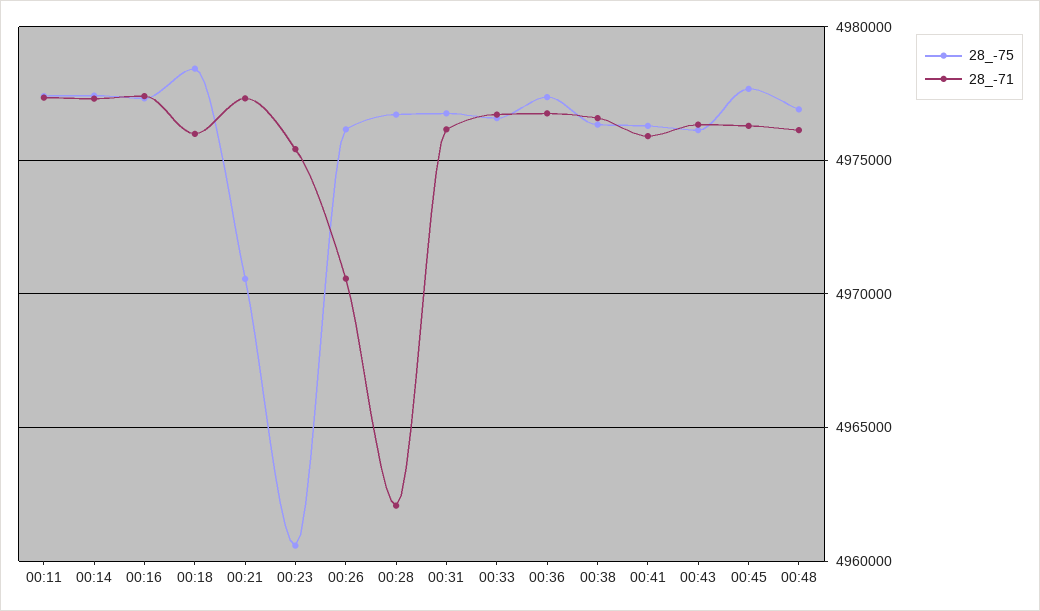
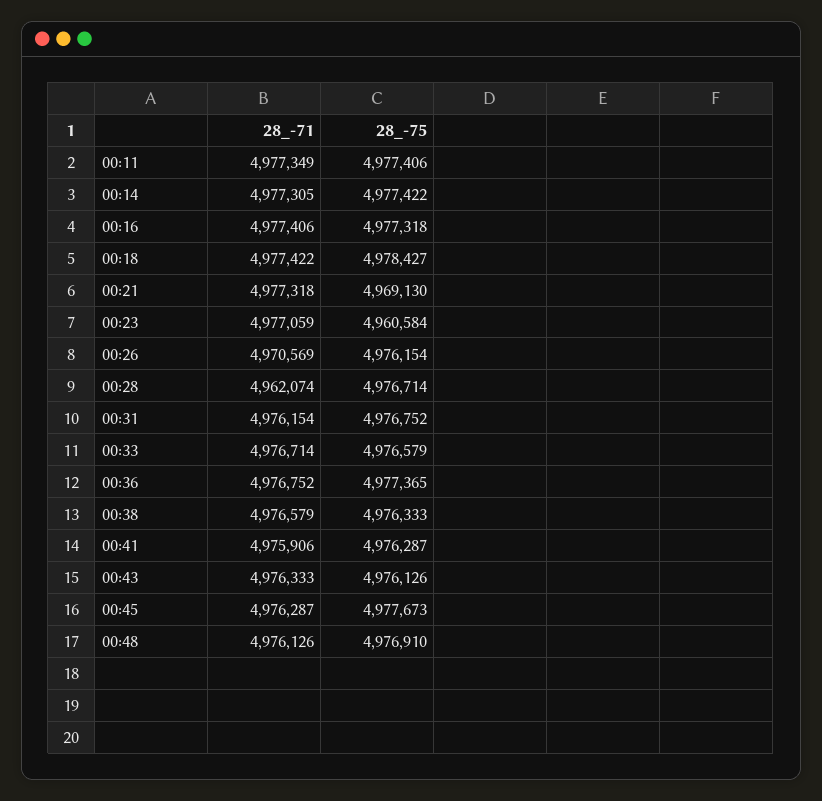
28_-71, 00:18: 4976000 -> 4977422
28_-75, 00:21: 4970500 -> 4969130
28_-71, 00:23: 4975500 -> 4977059

